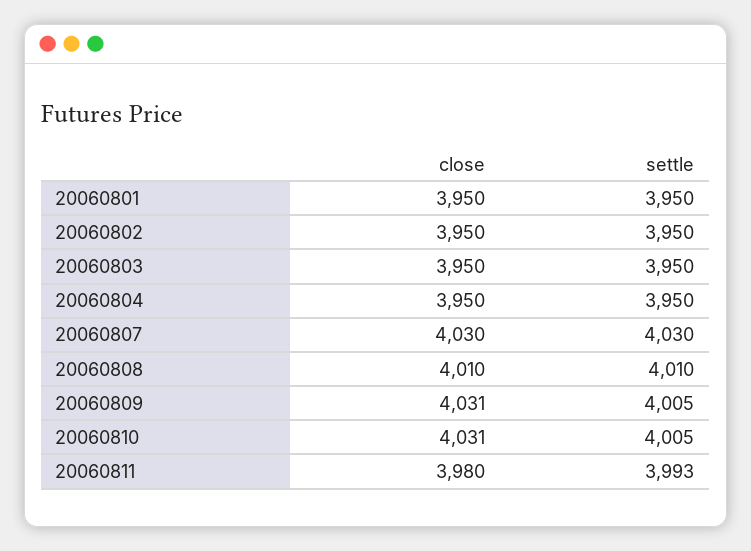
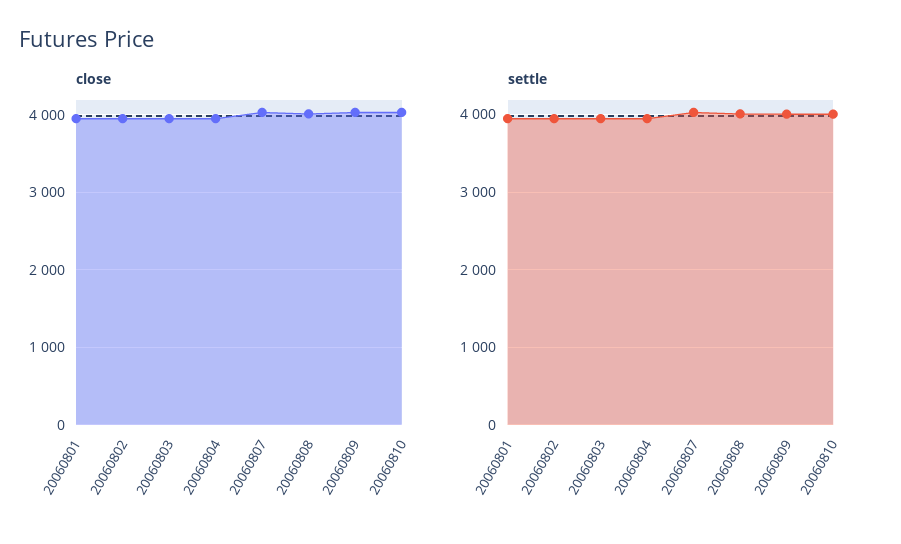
close, 20060811: 3980 -> none
settle, 20060811: 3993 -> none

